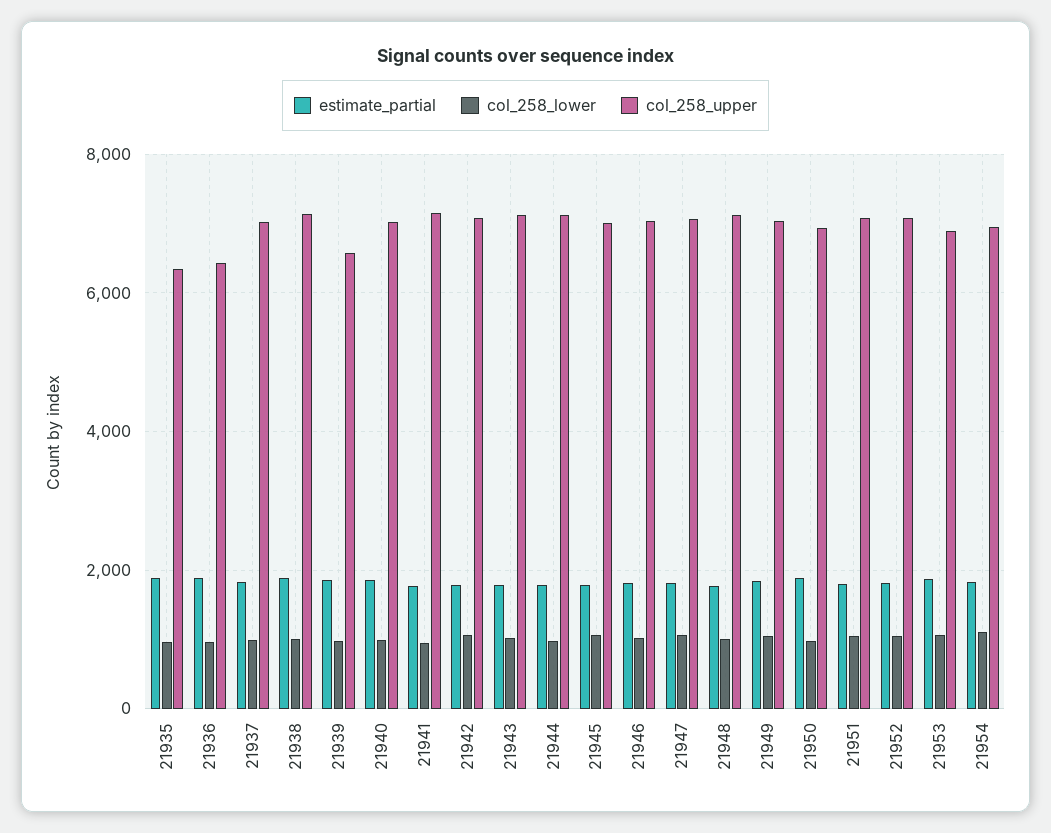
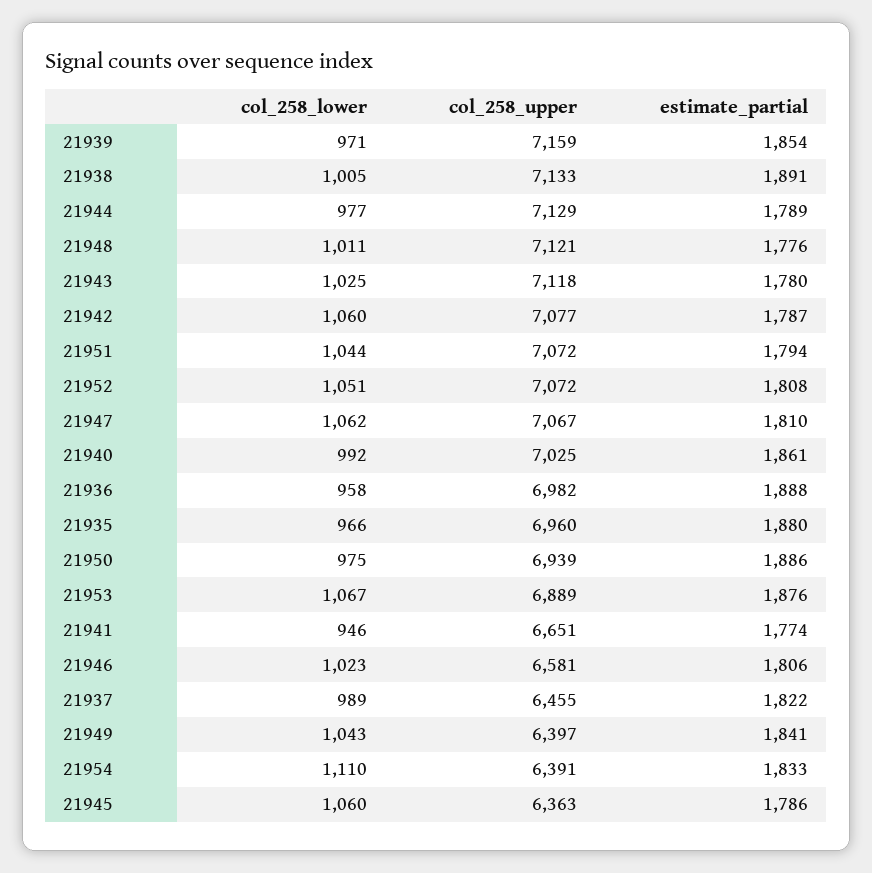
col_258_upper, 21935: 6400 -> 6960
col_258_upper, 21936: 6400 -> 6982
col_258_upper, 21937: 7000 -> 6455
col_258_upper, 21939: 6600 -> 7159
col_258_upper, 21941: 7200 -> 6651
col_258_upper, 21945: 7000 -> 6363
col_258_upper, 21946: 7000 -> 6581
col_258_upper, 21949: 7000 -> 6397
col_258_upper, 21954: 7000 -> 6391

